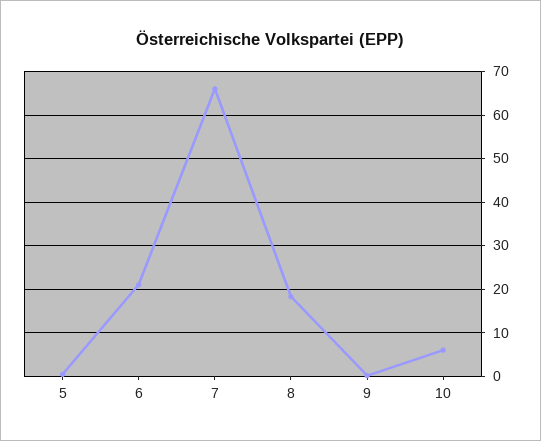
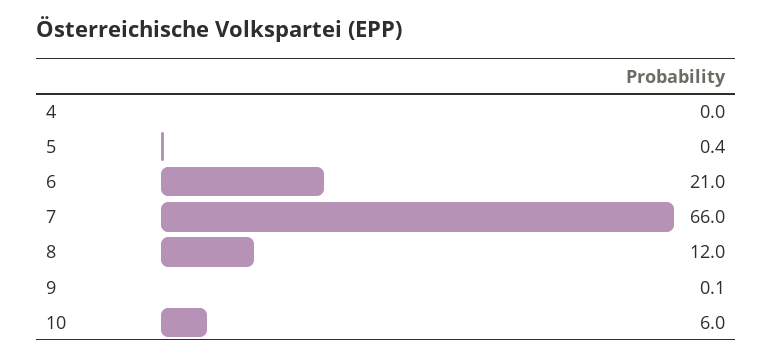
8: 18 -> 12
4: none -> 0

